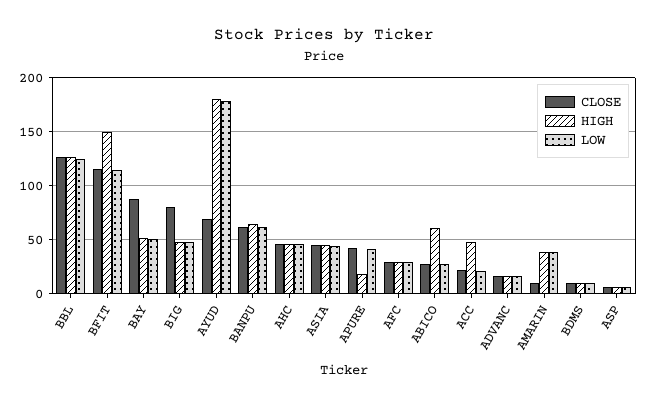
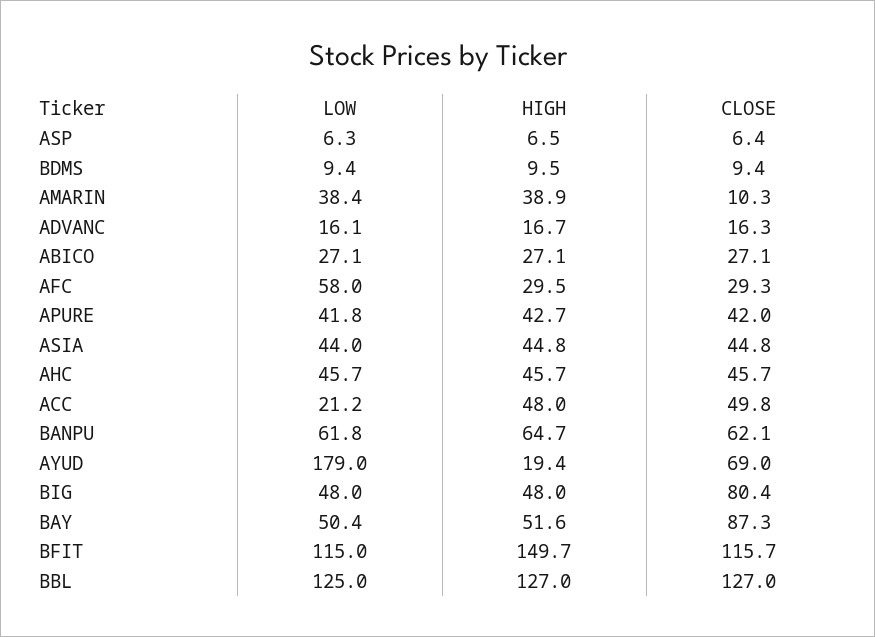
HIGH, AYUD: 180 -> 19.4
HIGH, APURE: 20 -> 42.7
LOW, AFC: 30 -> 58
HIGH, ABICO: 60 -> 27.1
CLOSE, ACC: 20 -> 49.8

